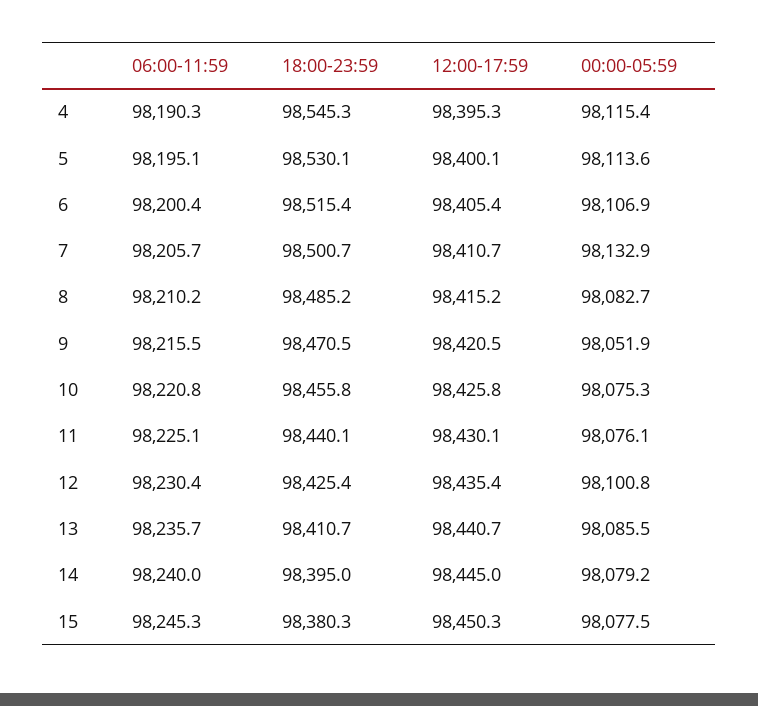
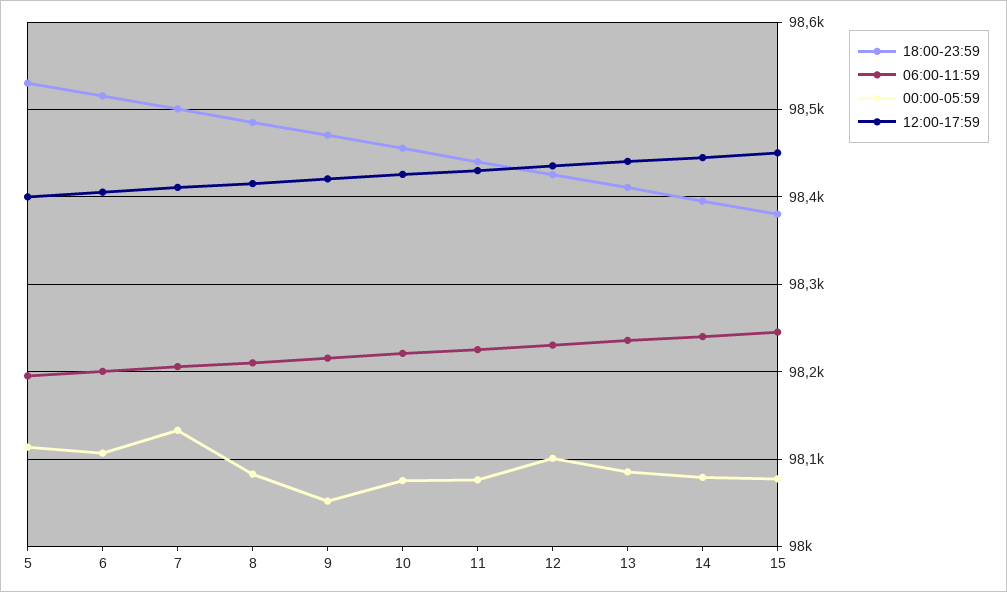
06:00-11:59, 4: 98190.3 -> none
18:00-23:59, 4: 98545.3 -> none
12:00-17:59, 4: 98395.3 -> none
00:00-05:59, 4: 98115.4 -> none

